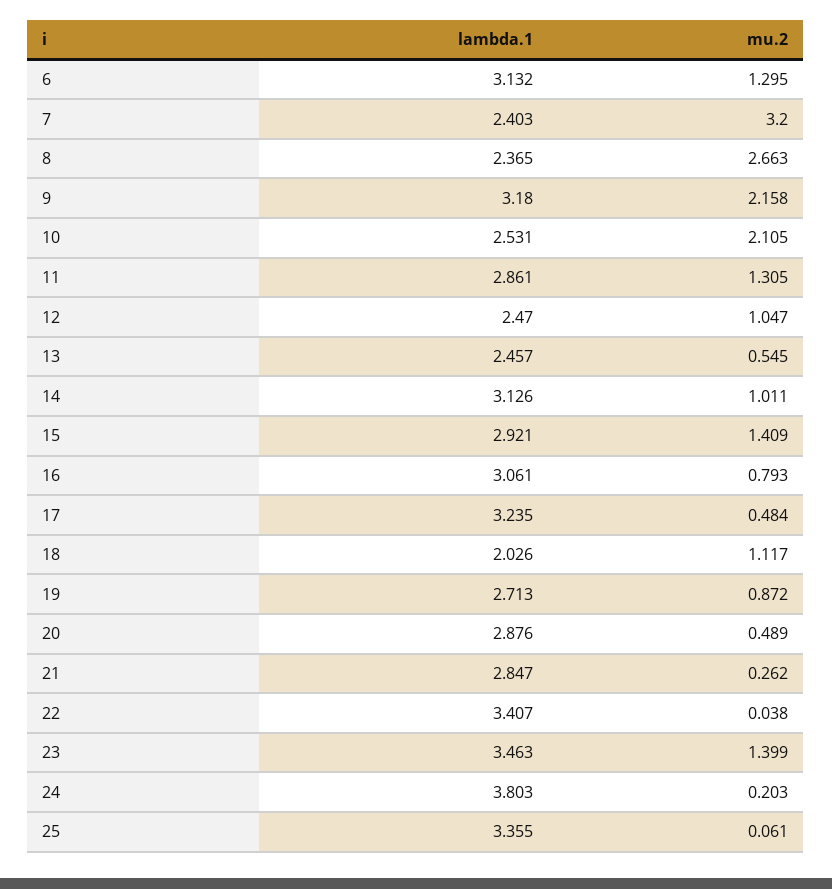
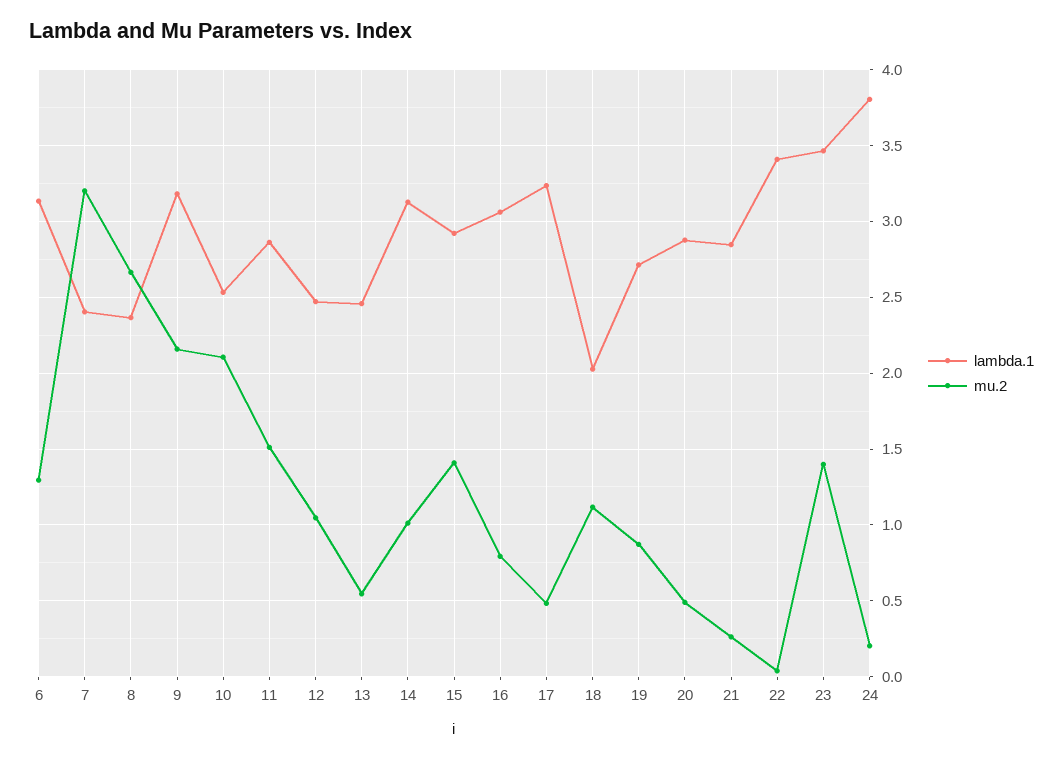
mu.2, 11: 1.305 -> 1.5
lambda.1, 25: 3.355 -> none
mu.2, 25: 0.061 -> none

